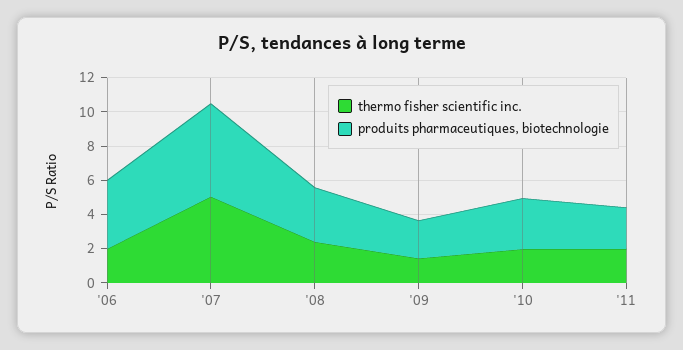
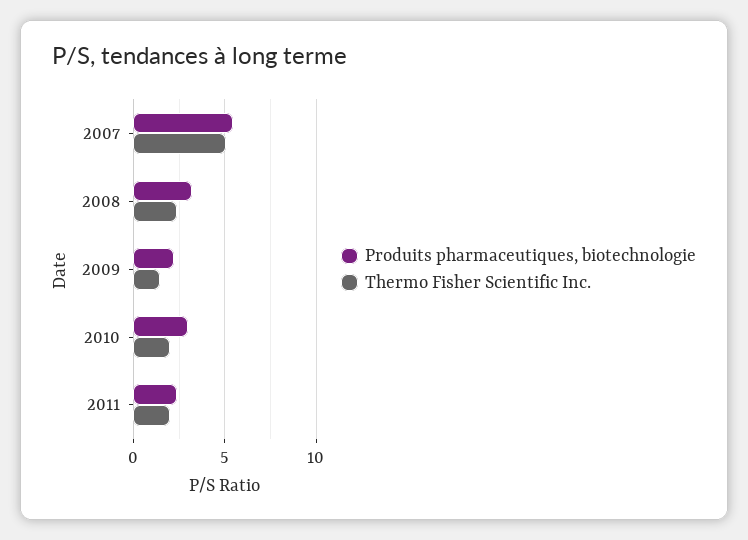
thermo fisher scientific inc., '06: 2 -> none
produits pharmaceutiques, biotechnologie, '06: 4 -> none

